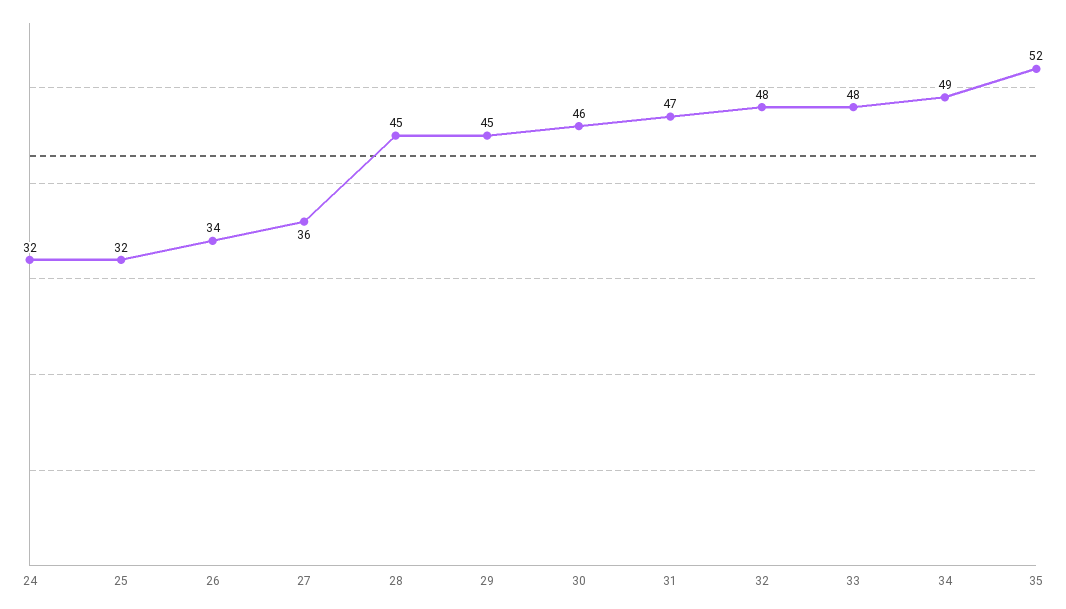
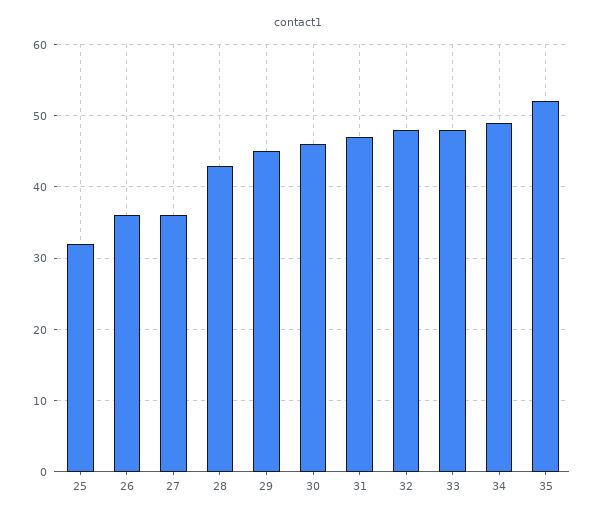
24: 32 -> none
26: 34 -> 36
28: 45 -> 43

